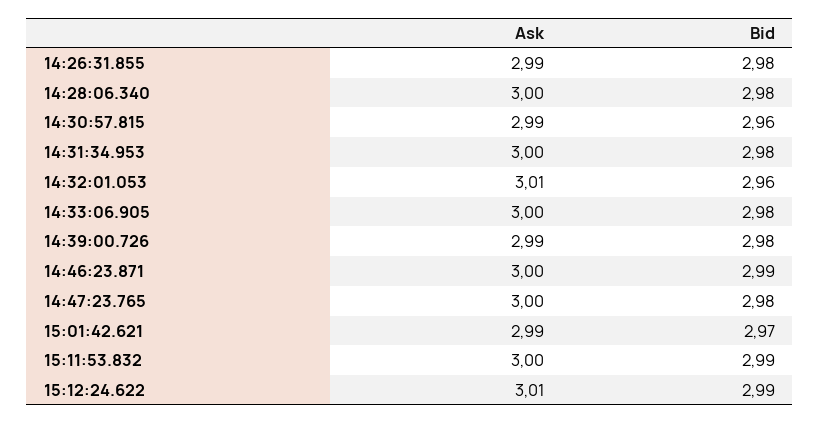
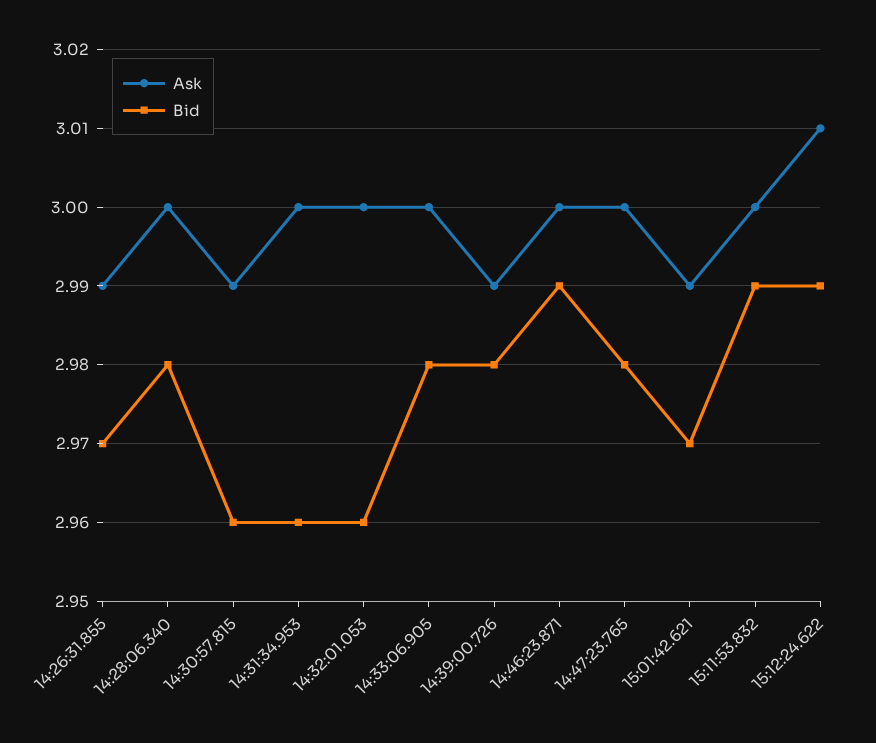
Bid, 14:26:31.855: 2.98 -> 2.97
Bid, 14:31:34.953: 2.98 -> 2.96
Ask, 14:32:01.053: 3.01 -> 3

